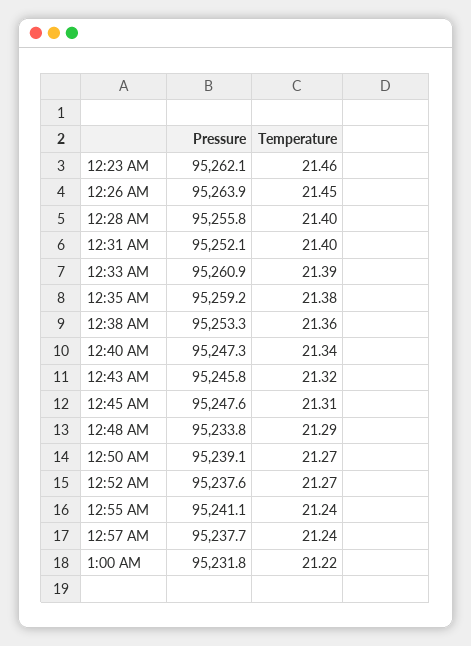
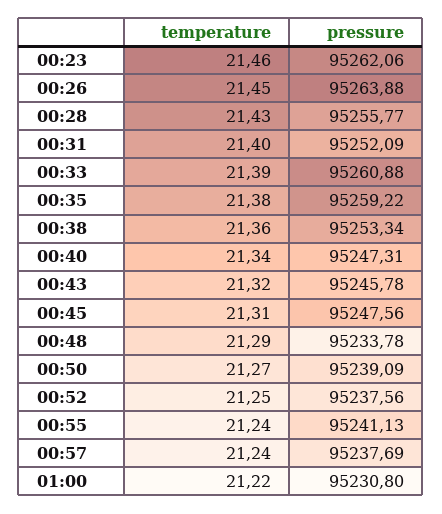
Temperature, 12:28 AM: 21.4 -> 21.43
Temperature, 12:52 AM: 21.27 -> 21.25
Pressure, 1:00 AM: 95231.8 -> 95230.8

